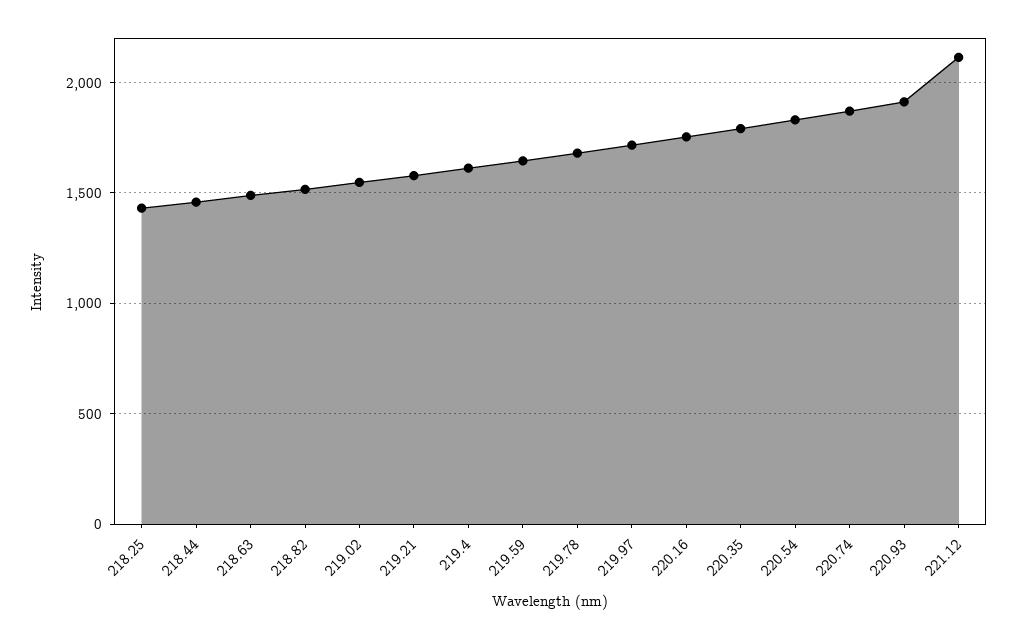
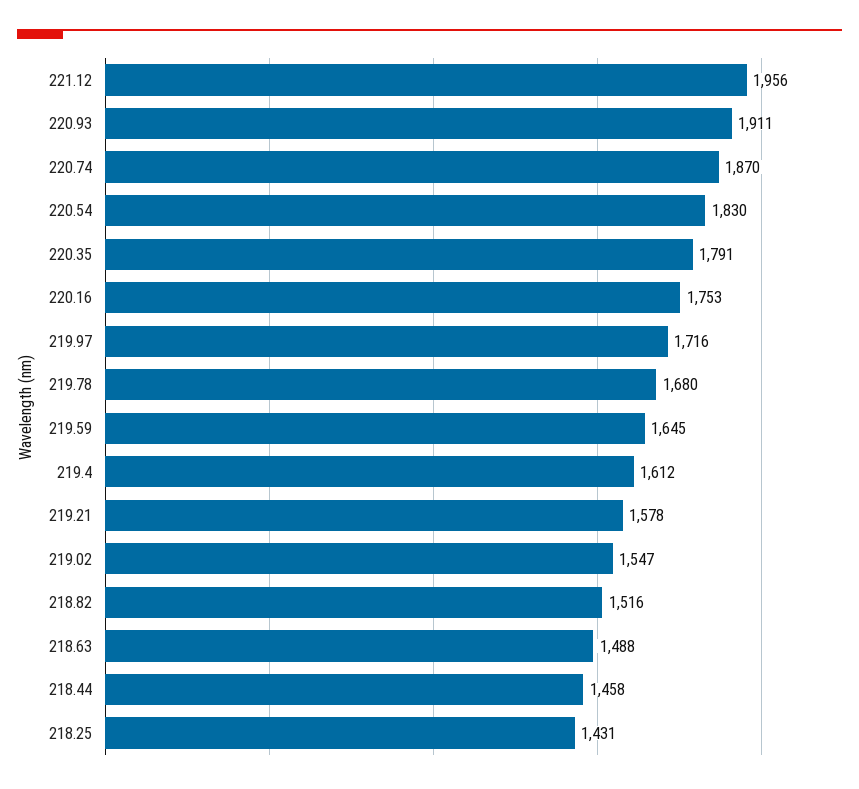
221.12: 2100 -> 1956

